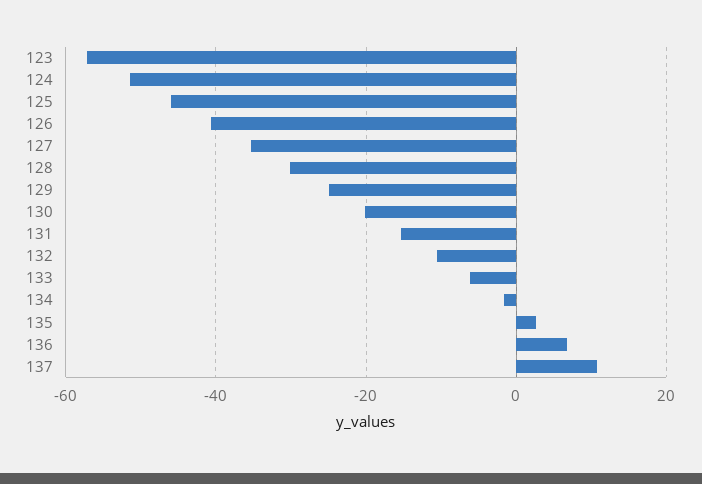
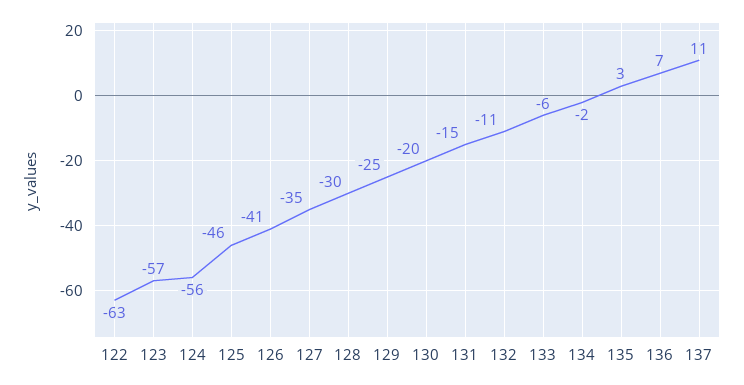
124: -52 -> -56
122: none -> -63

